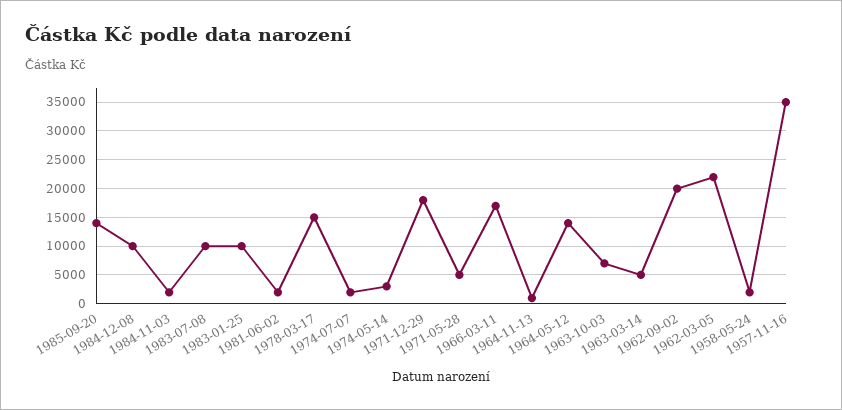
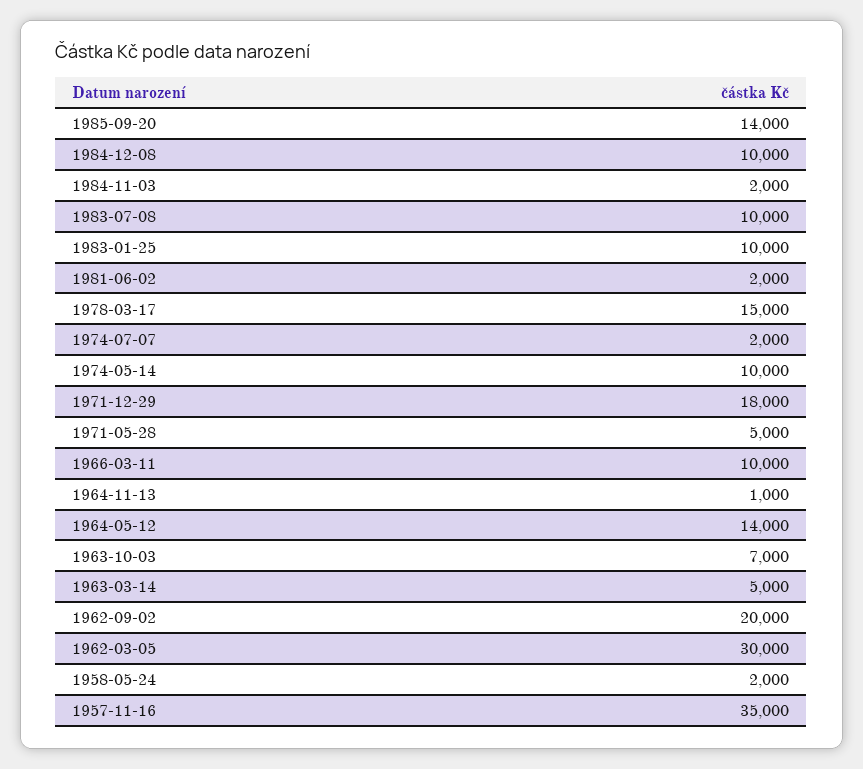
1974-05-14: 2500 -> 10000
1966-03-11: 17500 -> 10000
1962-03-05: 22500 -> 30000

